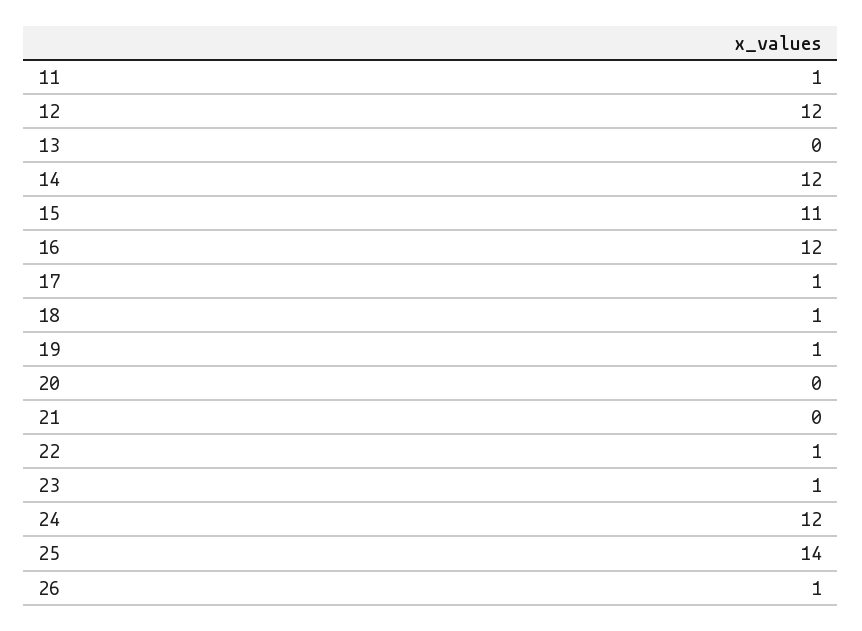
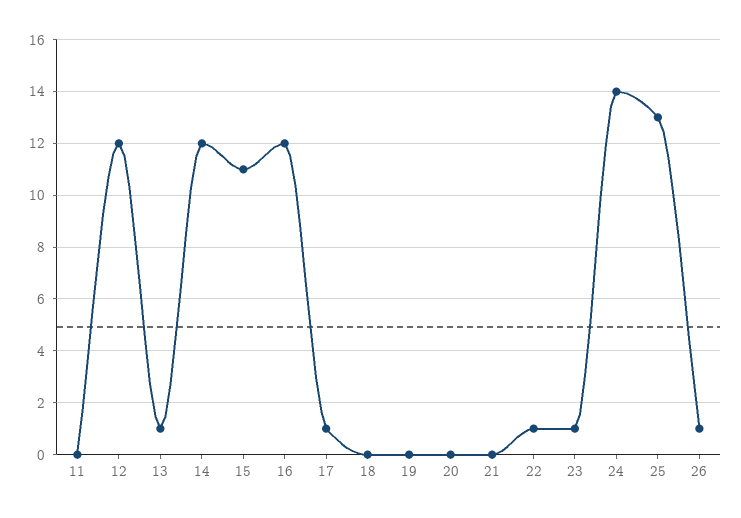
11: 1 -> 0
13: 0 -> 1
18: 1 -> 0
19: 1 -> 0
24: 12 -> 14
25: 14 -> 13

